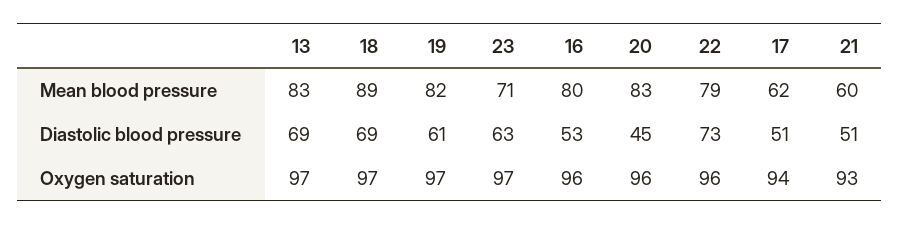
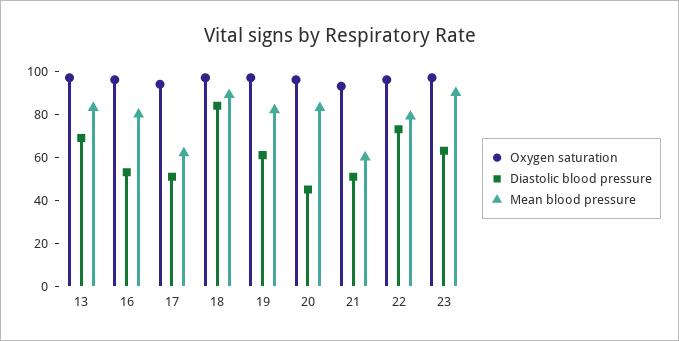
Mean blood pressure, 23: 71 -> 90
Diastolic blood pressure, 18: 69 -> 85

